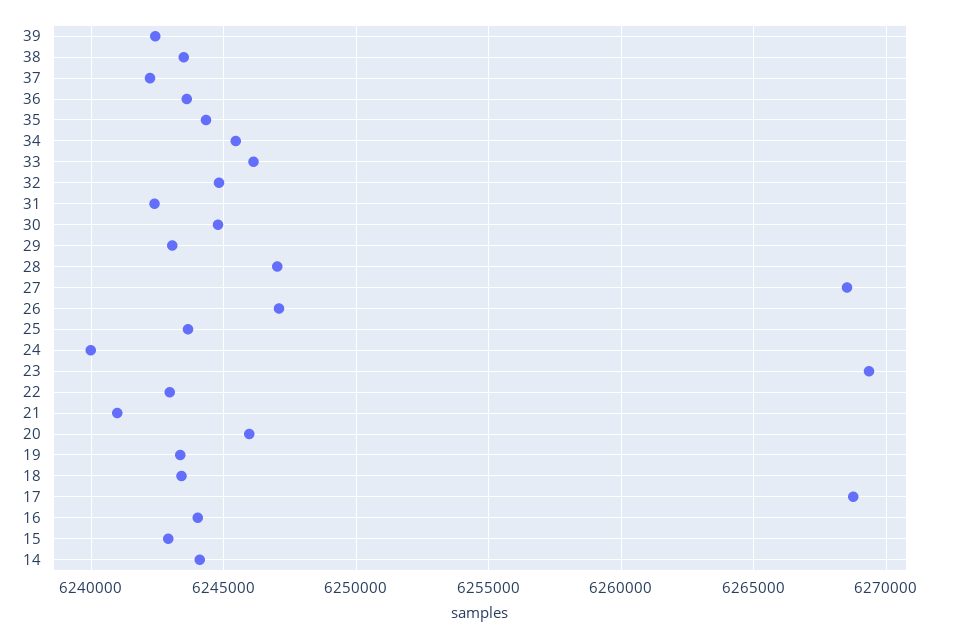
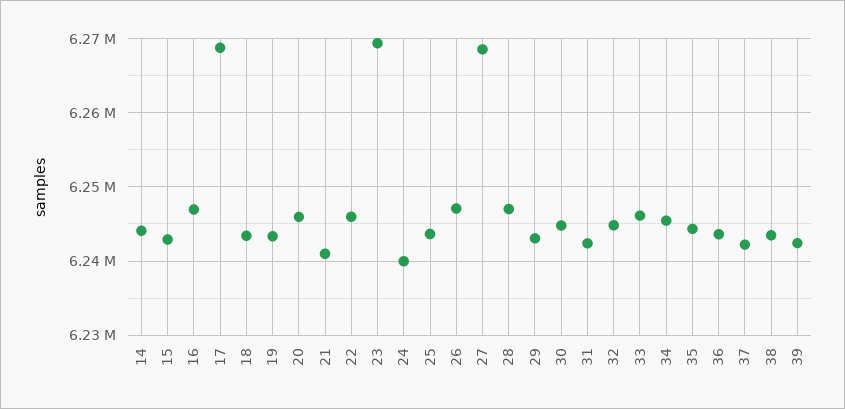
22: 6243000 -> 6246000
16: 6244000 -> 6247000

